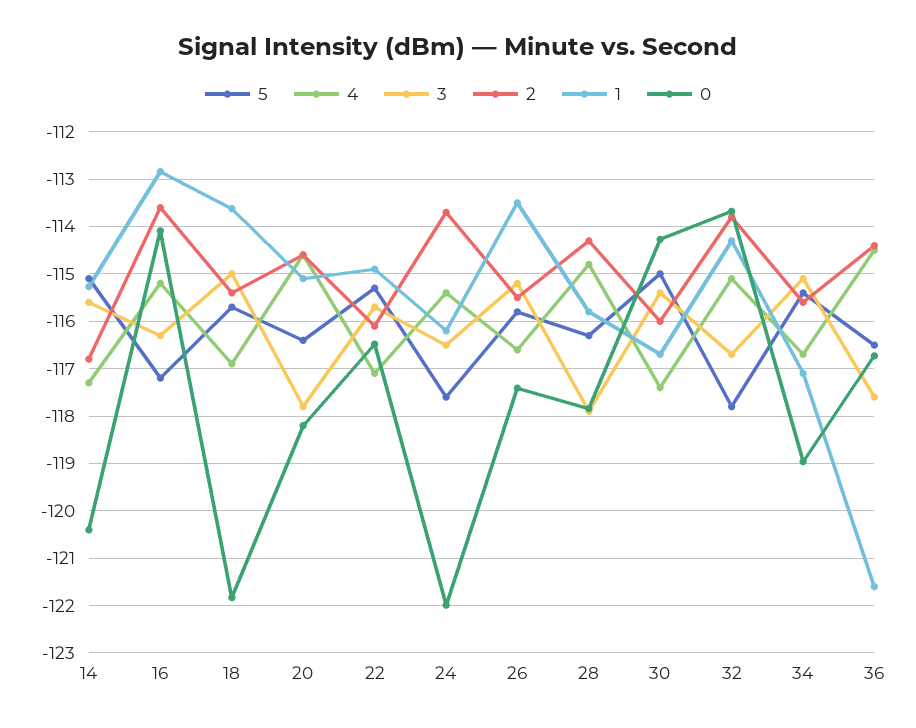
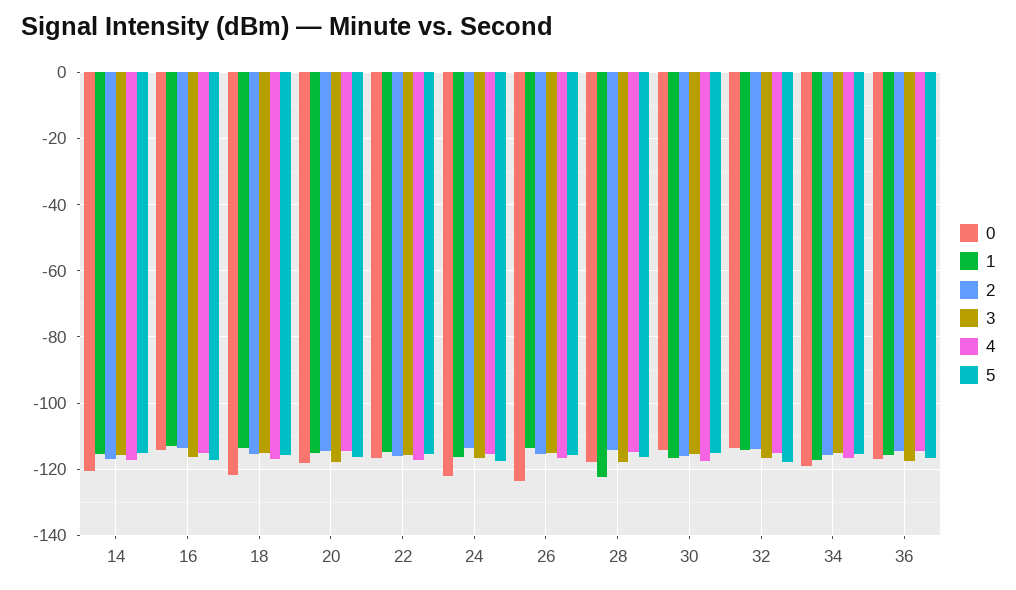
0, 26: -117.4 -> -124
1, 28: -115.8 -> -122
1, 36: -121.6 -> -116

